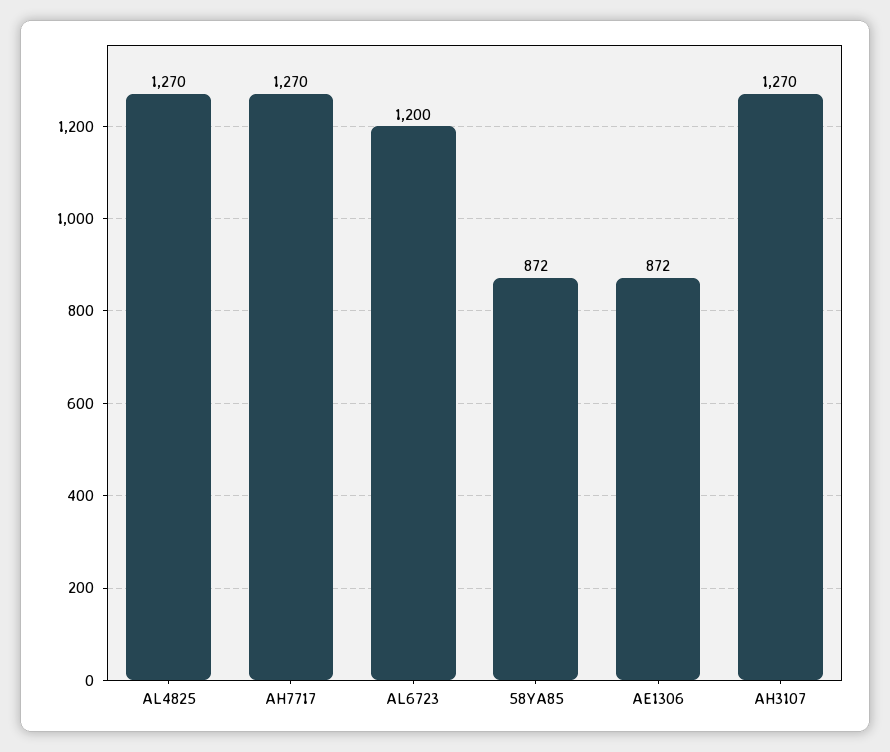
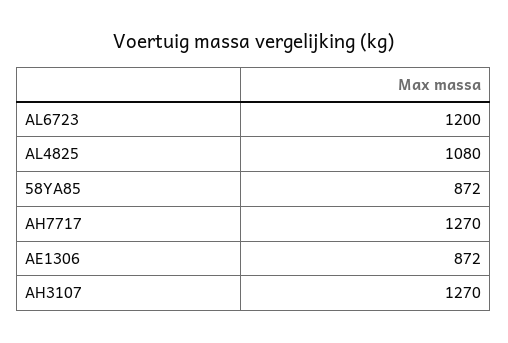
AL4825: 1270 -> 1080

